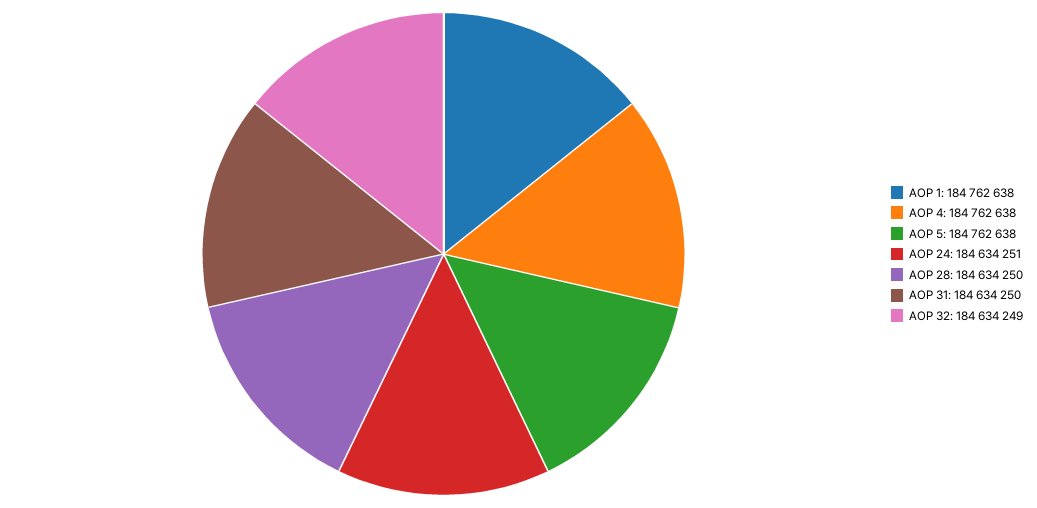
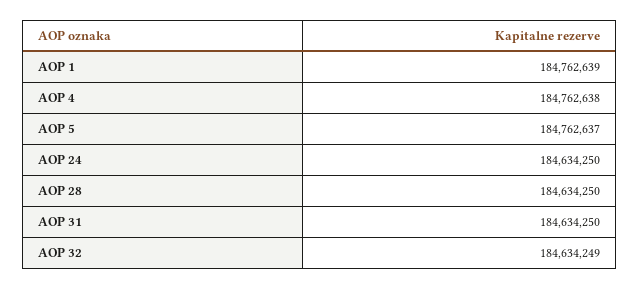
AOP 1: 184762638 -> 184762639
AOP 5: 184762638 -> 184762637
AOP 24: 184634251 -> 184634250

